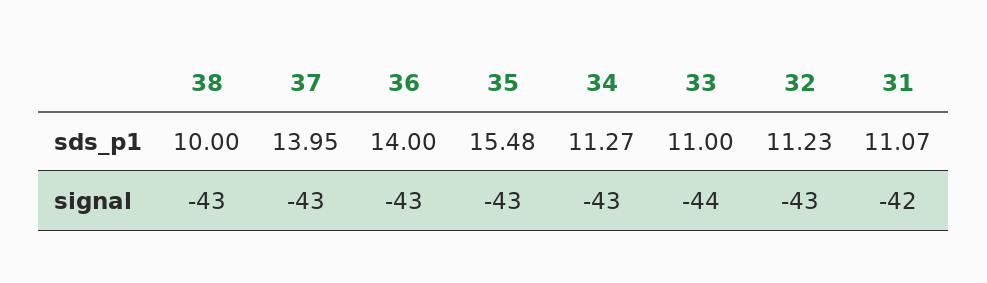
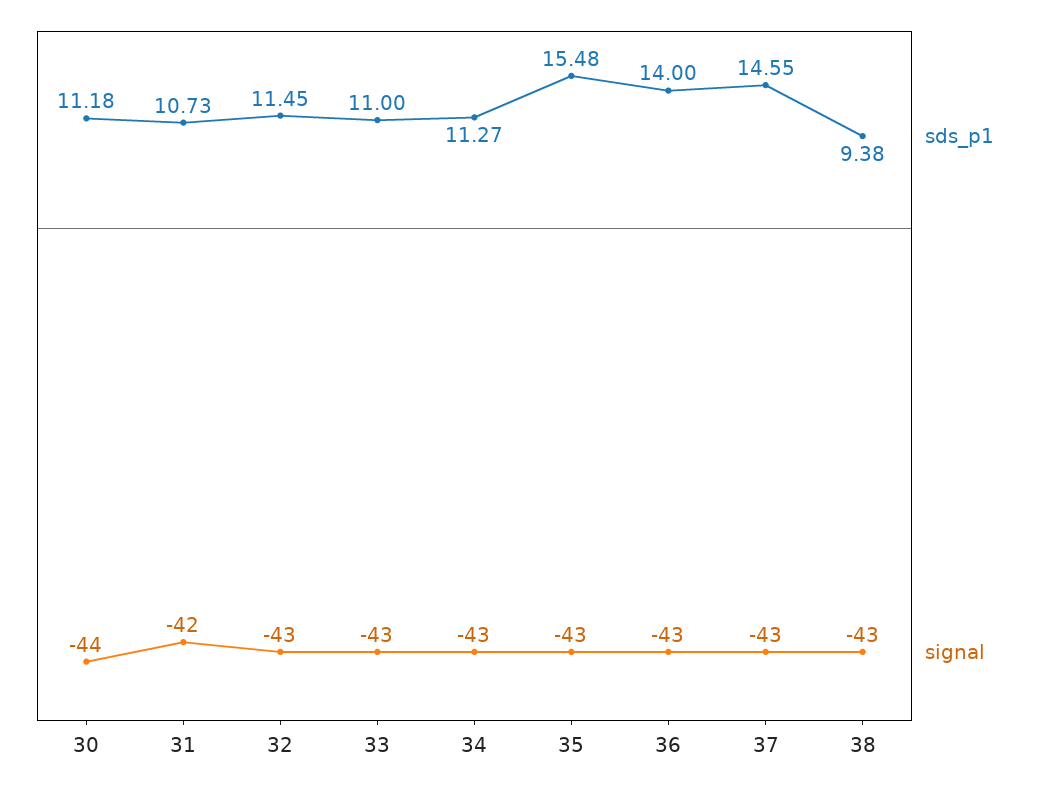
sds_p1, 38: 10 -> 9.38
sds_p1, 37: 13.95 -> 14.55
sds_p1, 32: 11.23 -> 11.45
sds_p1, 31: 11.07 -> 10.73
signal, 33: -44 -> -43
sds_p1, 30: none -> 11.18
signal, 30: none -> -44

